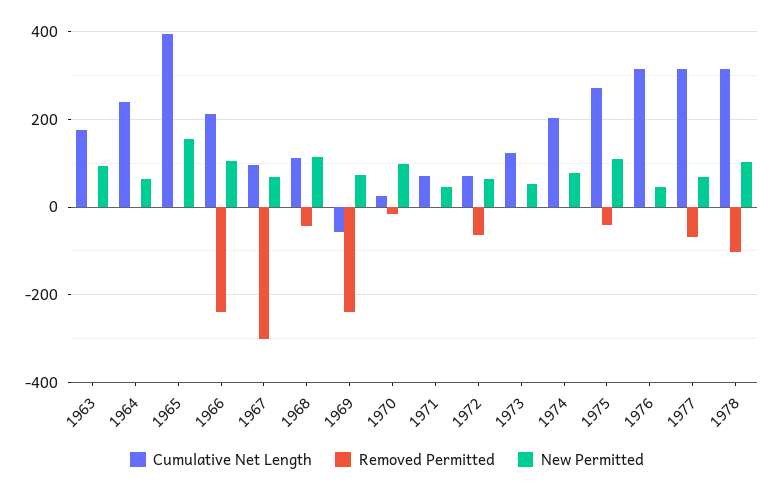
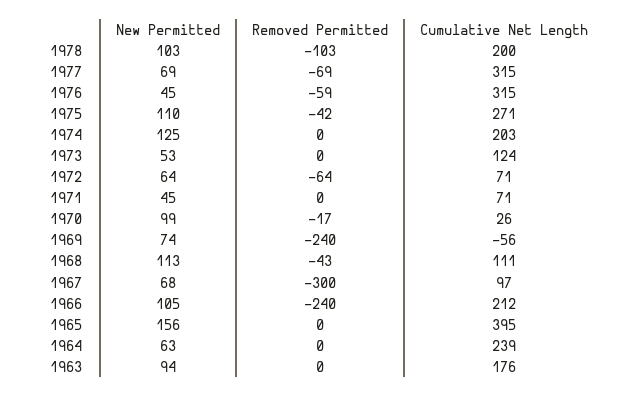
New Permitted, 1974: 80 -> 125
Removed Permitted, 1976: 0 -> -59
Cumulative Net Length, 1978: 320 -> 200

